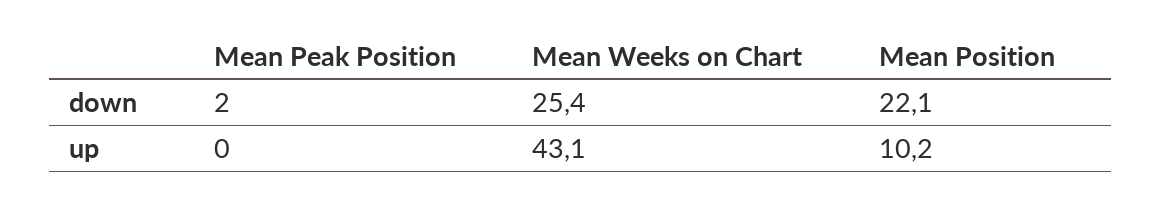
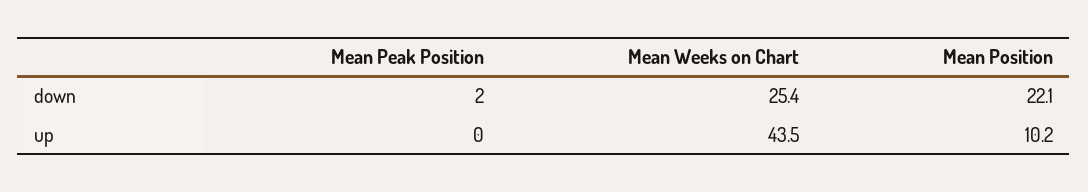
Mean Weeks on Chart, up: 43.1 -> 43.5

